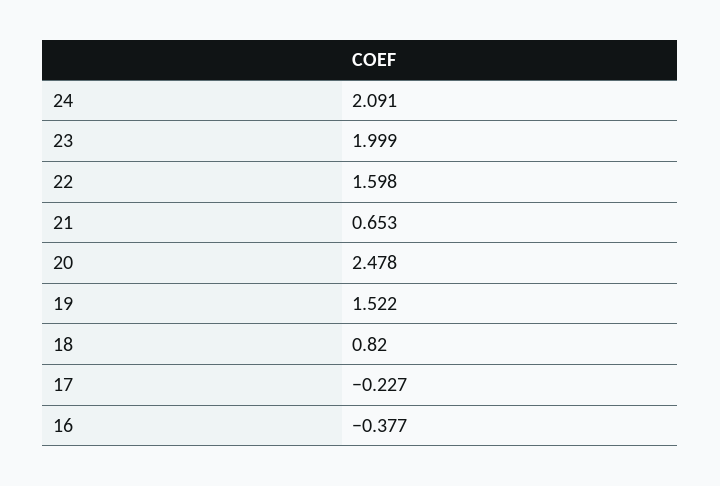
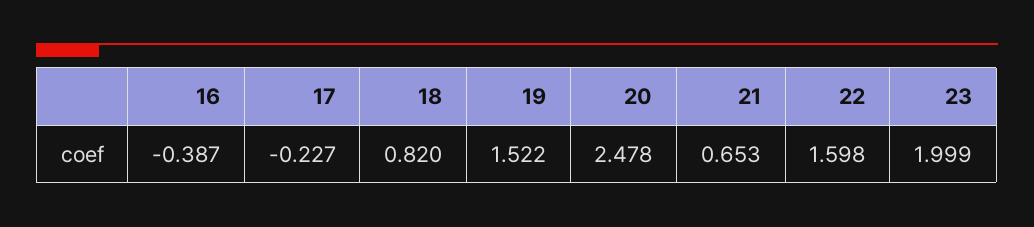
24: 2.091 -> none
16: -0.377 -> -0.387

